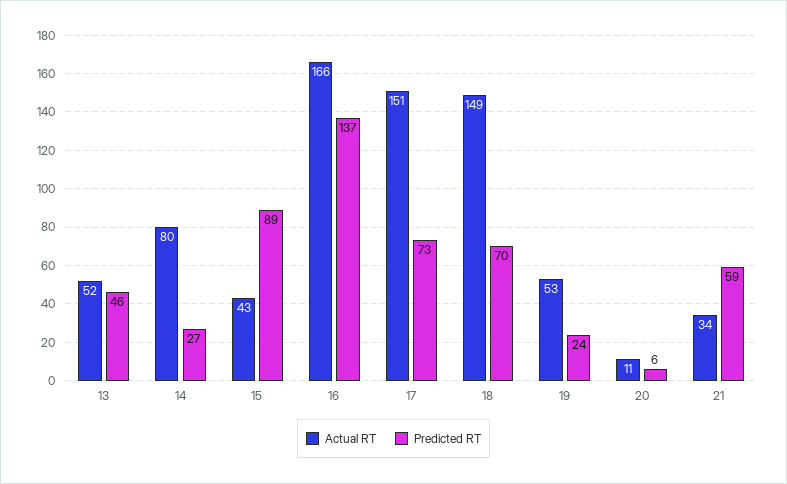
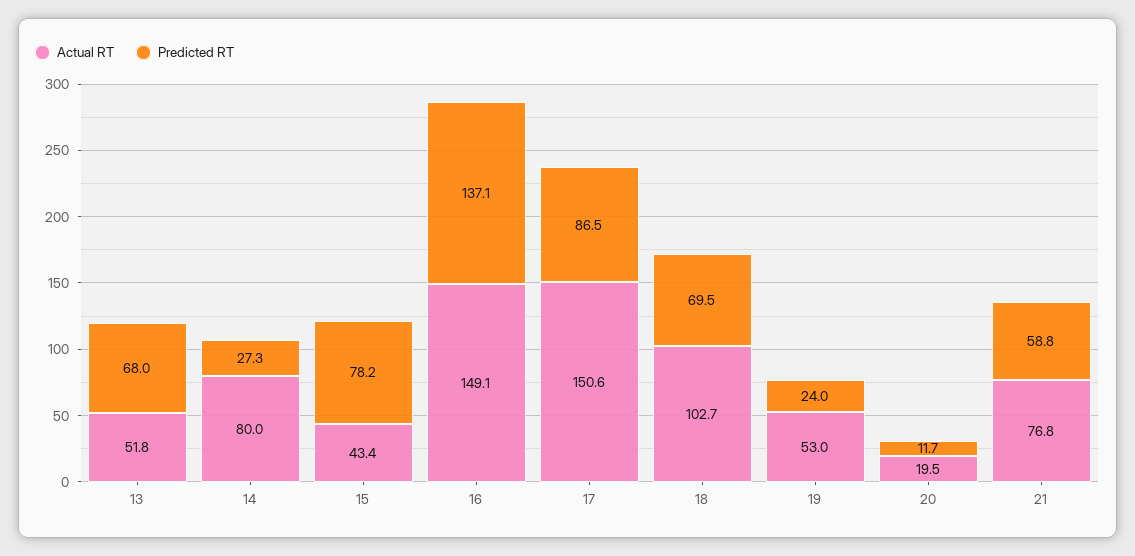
Predicted RT, 13: 46 -> 68
Predicted RT, 15: 89 -> 78.2
Actual RT, 16: 166 -> 149.1
Predicted RT, 17: 73 -> 86.5
Actual RT, 18: 149 -> 102.7
Actual RT, 20: 11 -> 19.5
Predicted RT, 20: 6 -> 11.7
Actual RT, 21: 34 -> 76.8

